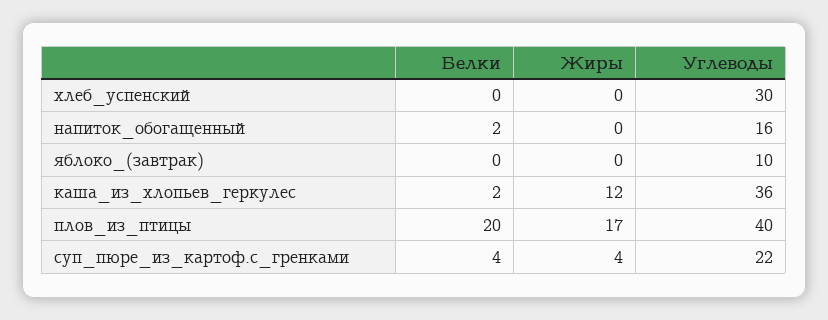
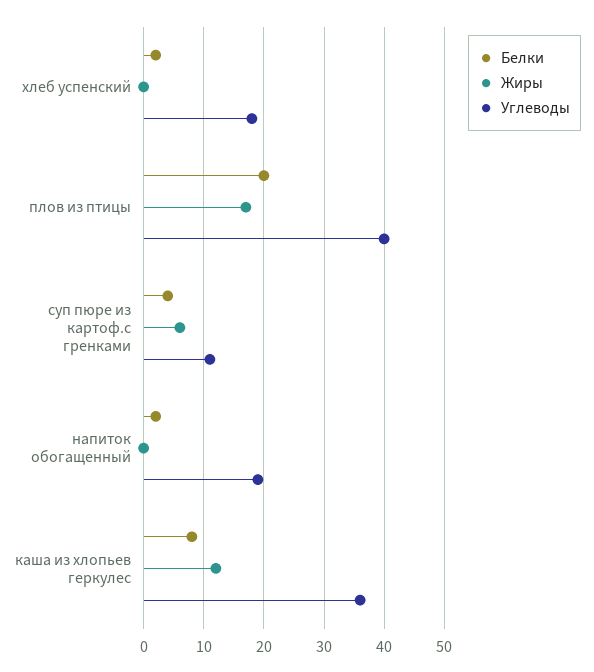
Белки, хлеб_успенский: 0 -> 2
Углеводы, хлеб_успенский: 30 -> 18
Углеводы, напиток_обогащенный: 16 -> 19
Белки, яблоко_(завтрак): 0 -> none
Жиры, яблоко_(завтрак): 0 -> none
Углеводы, яблоко_(завтрак): 10 -> none
Белки, каша_из_хлопьев_геркулес: 2 -> 8
Жиры, суп_пюре_из_картоф.с_гренками: 4 -> 6
Углеводы, суп_пюре_из_картоф.с_гренками: 22 -> 11

